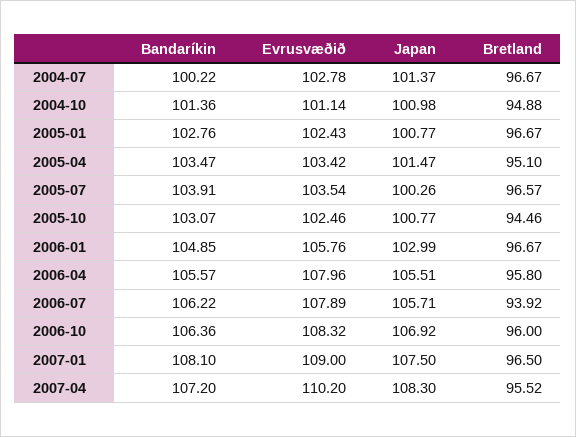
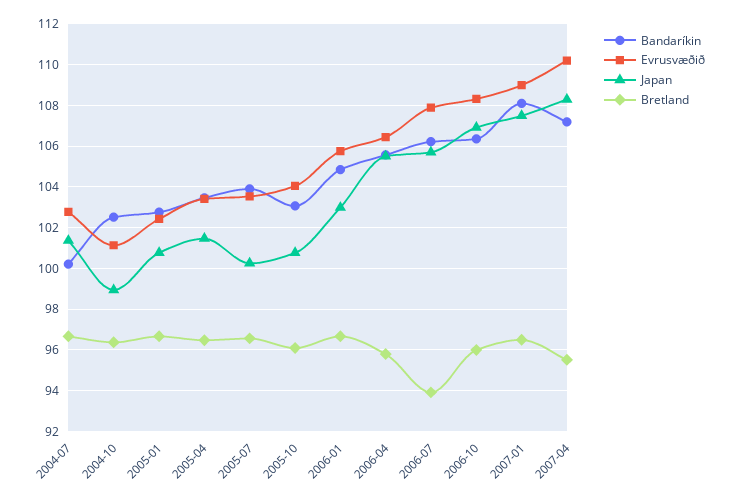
Bandaríkin, 2004-10: 101.36 -> 102.5
Japan, 2004-10: 100.98 -> 99
Bretland, 2004-10: 94.88 -> 96.5
Bretland, 2005-04: 95.1 -> 96.5
Evrusvæðið, 2005-10: 102.46 -> 104
Bretland, 2005-10: 94.46 -> 96
Evrusvæðið, 2006-04: 107.96 -> 106.5

